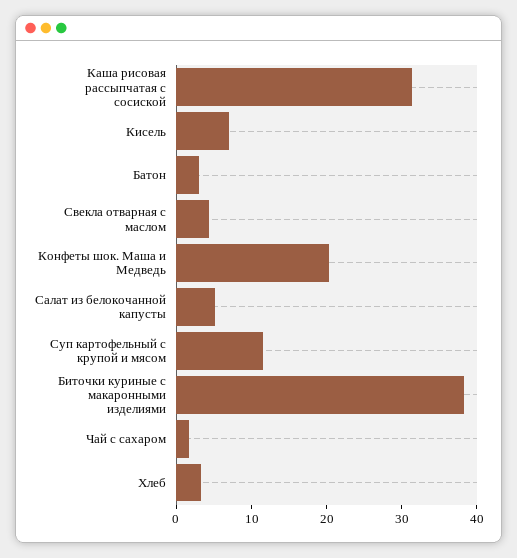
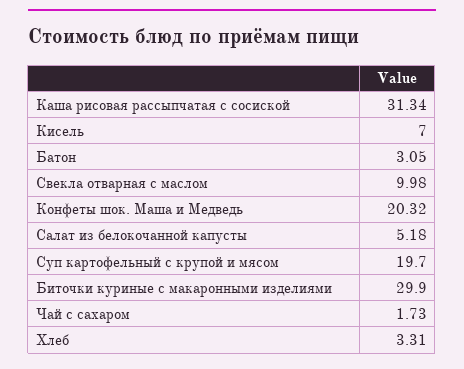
Свекла отварная с маслом: 4 -> 9.98
Суп картофельный с крупой и мясом: 12 -> 19.7
Биточки куриные с макаронными изделиями: 38 -> 29.9

